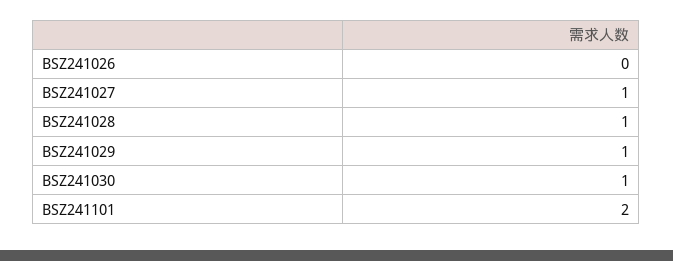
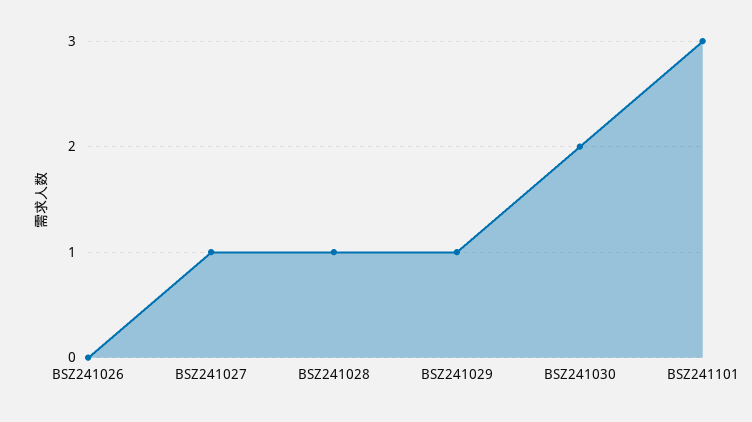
BSZ241030: 1 -> 2
BSZ241101: 2 -> 3

